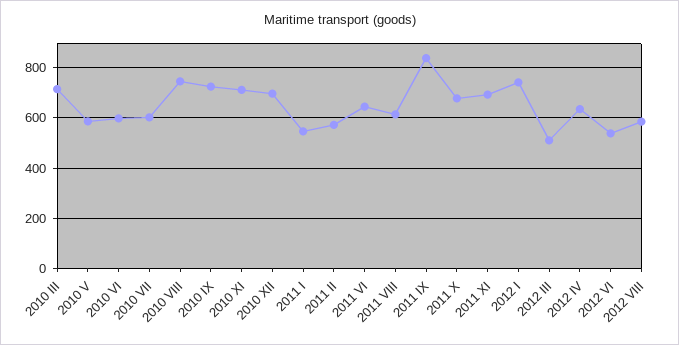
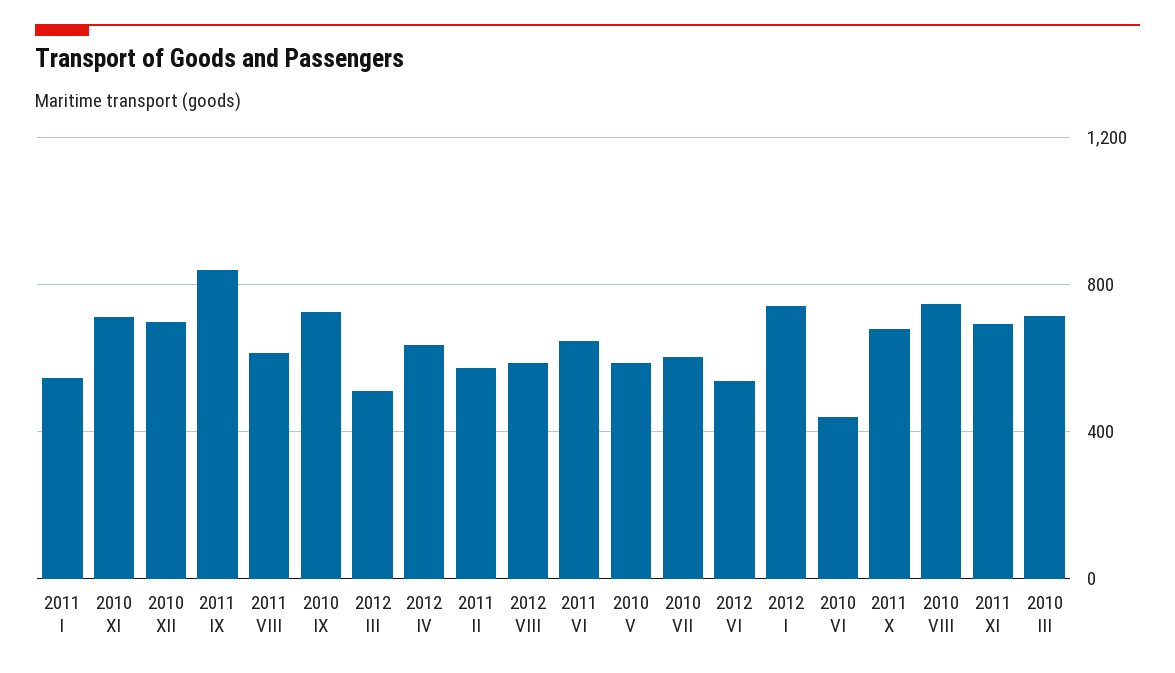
2010 VI: 600 -> 450

